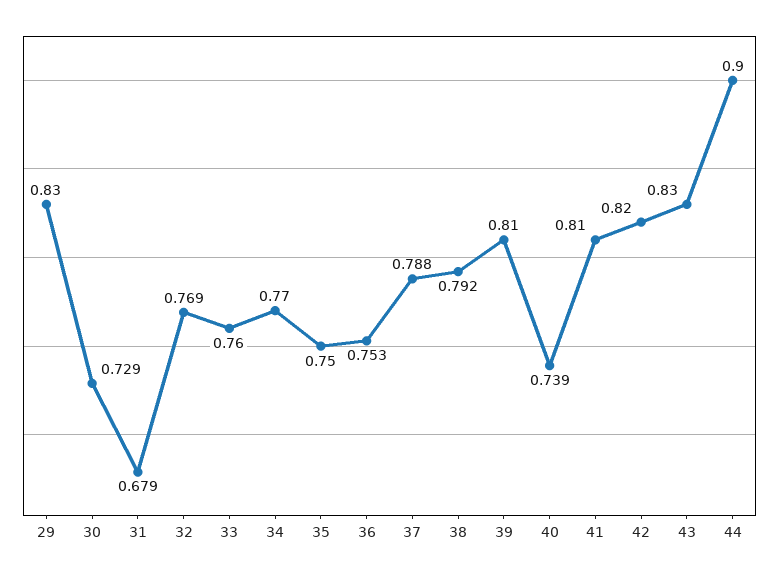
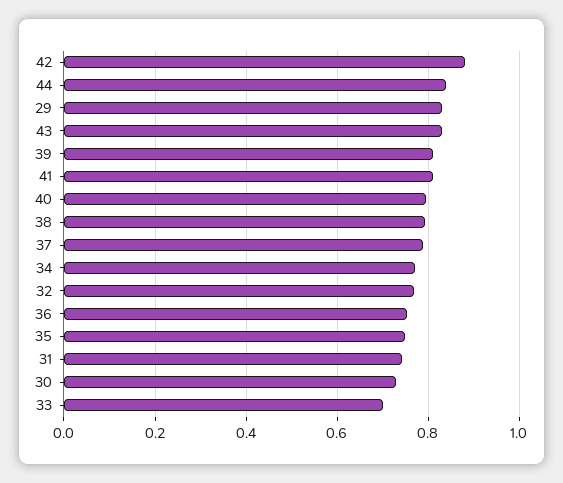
31: 0.679 -> 0.74
33: 0.76 -> 0.7
40: 0.739 -> 0.8
42: 0.82 -> 0.88
44: 0.9 -> 0.84

